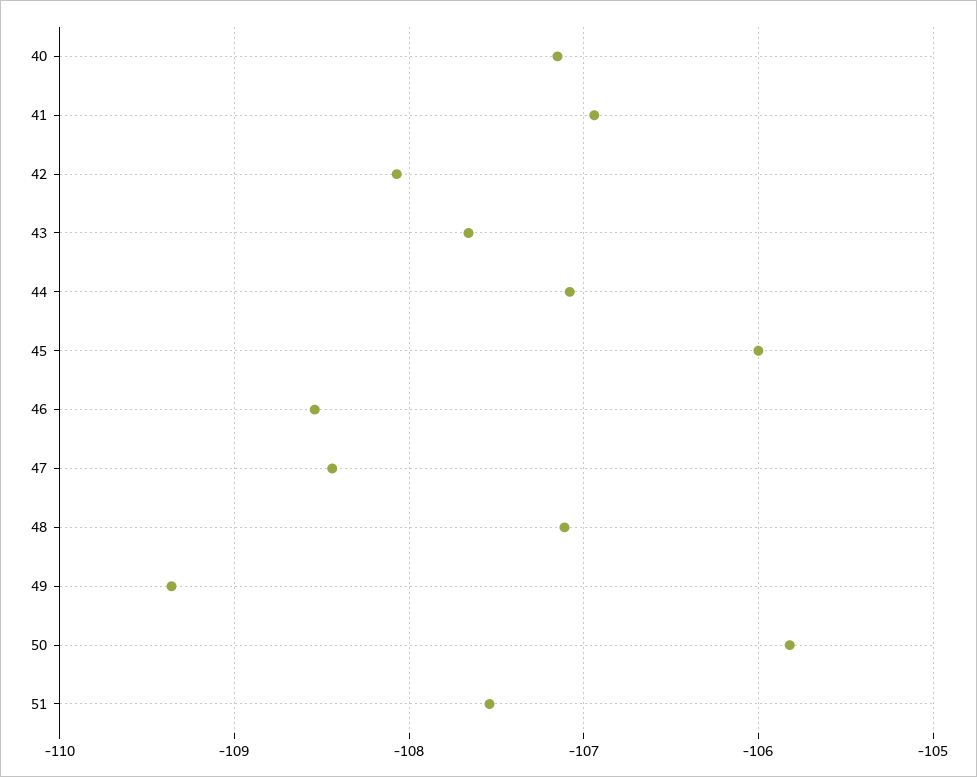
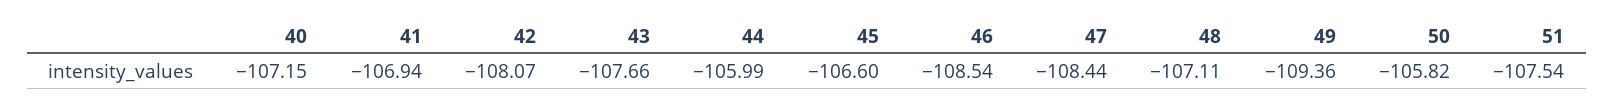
44: -107.1 -> -105.99
45: -106 -> -106.6

